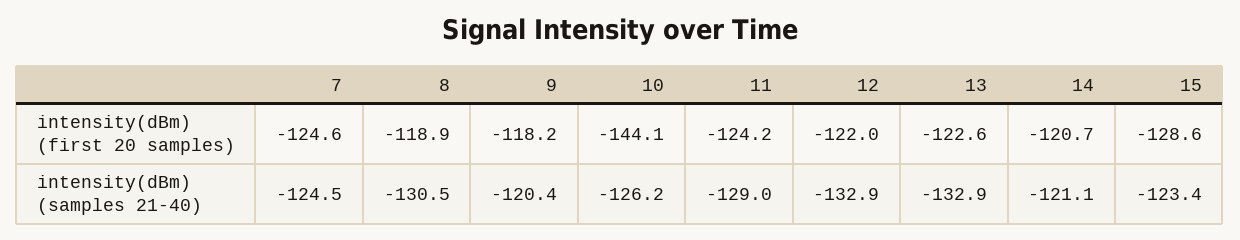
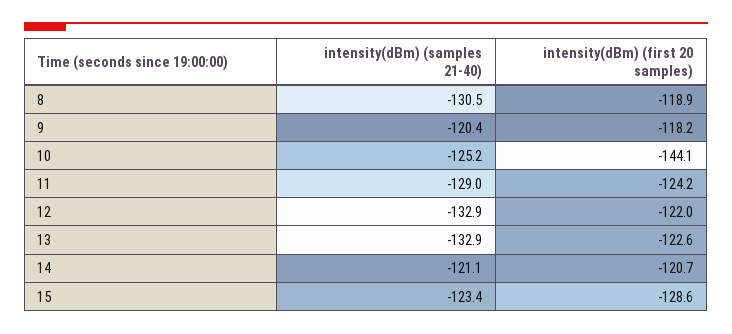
7, intensity(dBm) (first 20 samples): -124.6 -> none
7, intensity(dBm) (samples 21-40): -124.5 -> none
10, intensity(dBm) (samples 21-40): -126.2 -> -125.2

